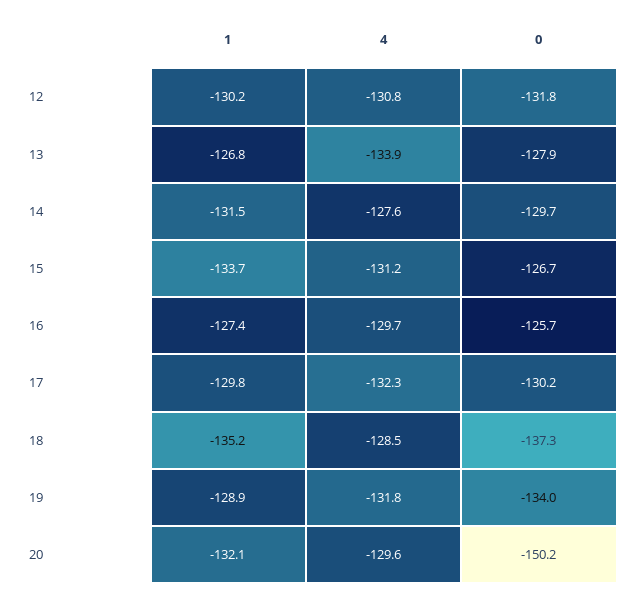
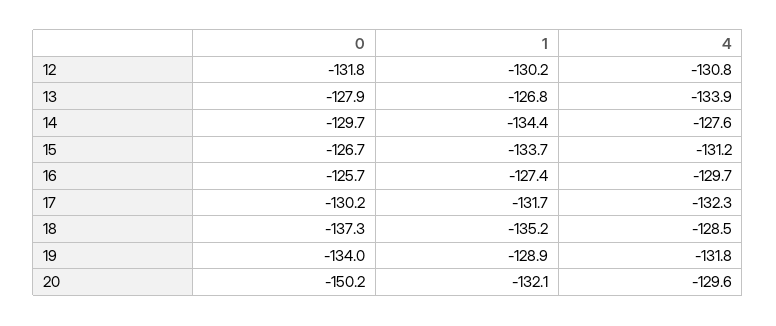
1, 14: -131.5 -> -134.4
1, 17: -129.8 -> -131.7

